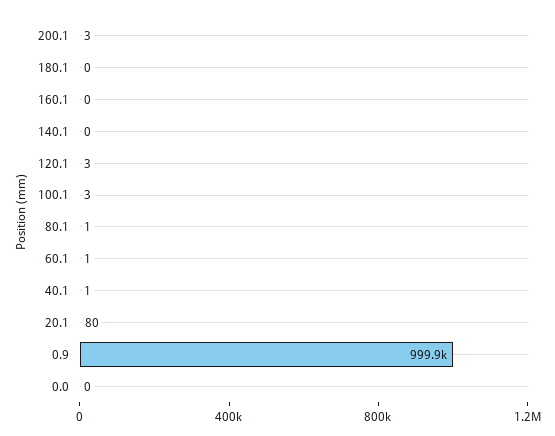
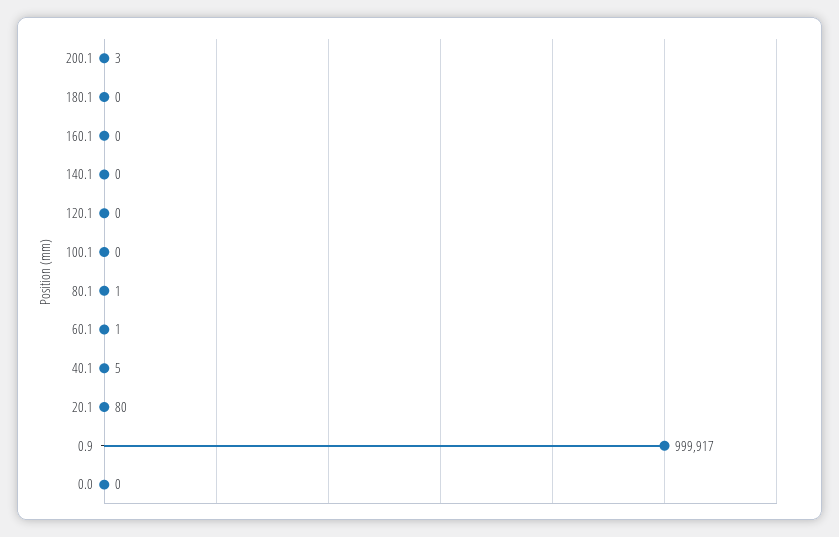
120.1: 3 -> 0
100.1: 3 -> 0
40.1: 1 -> 5

